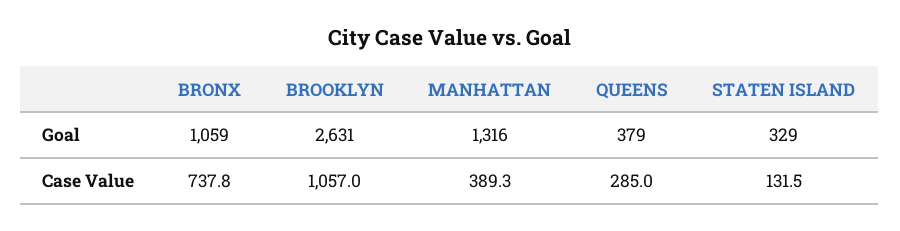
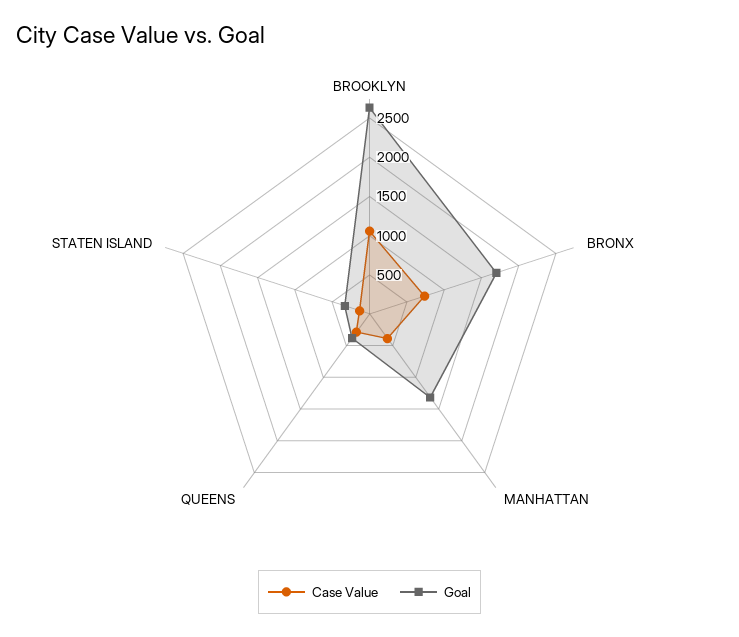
Goal, BRONX: 1059 -> 1750

